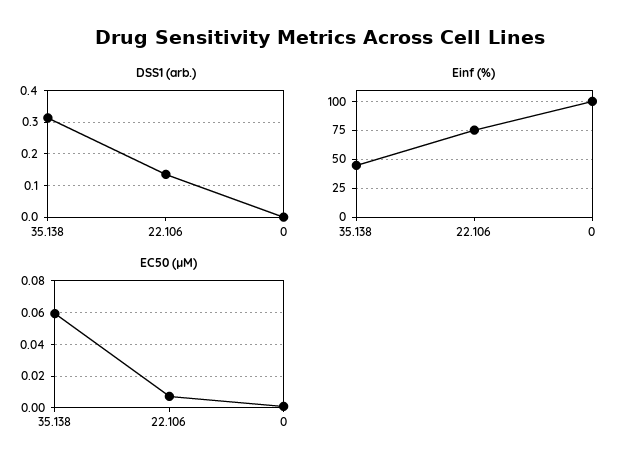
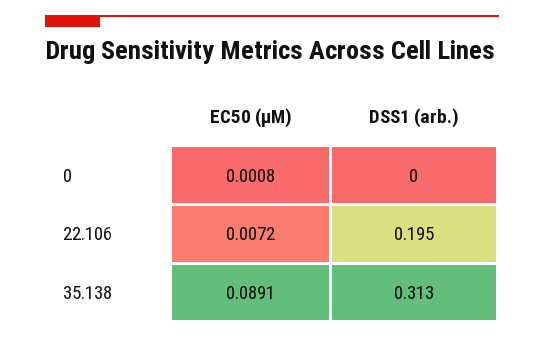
DSS1 (arb.), 22.106: 0.14 -> 0.195
Einf (%), 35.138: 50 -> none
Einf (%), 22.106: 75 -> none
Einf (%), 0: 100 -> none
EC50 (µM), 35.138: 0.06 -> 0.0891

